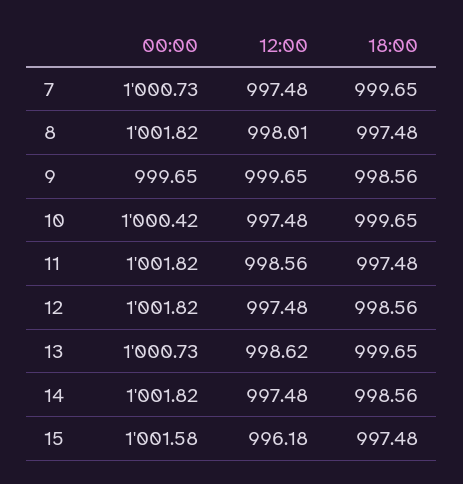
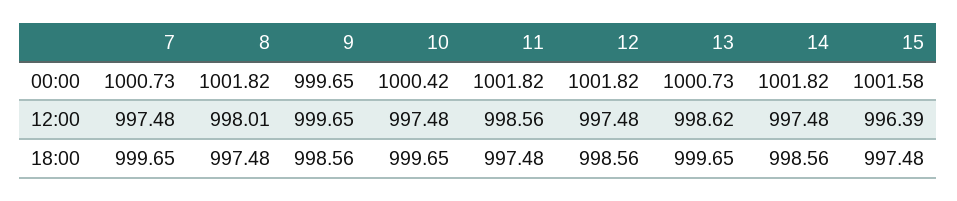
12:00, 15: 996.18 -> 996.39

